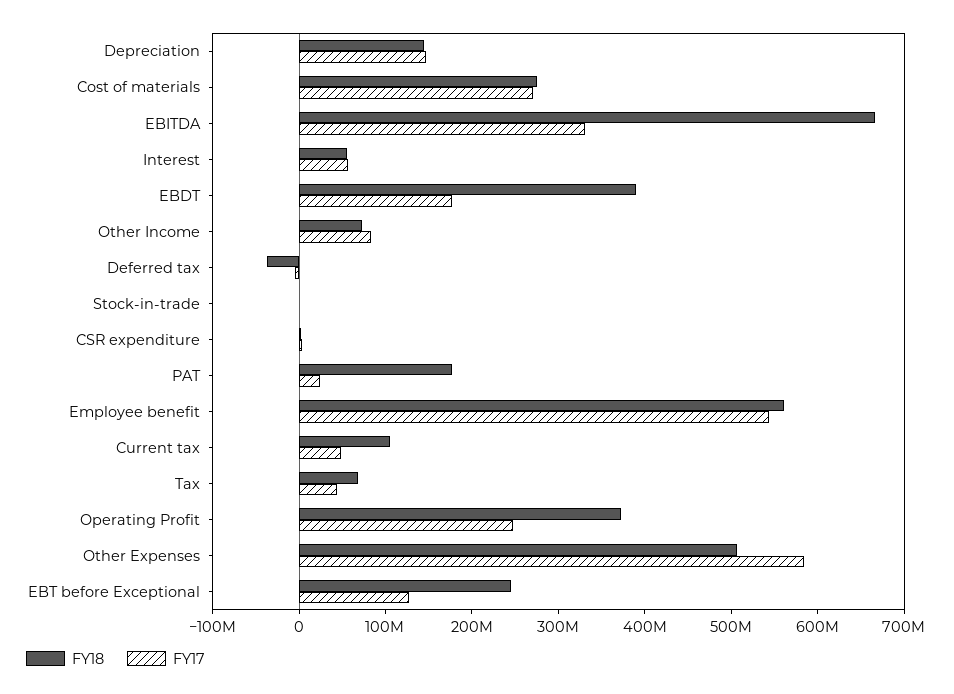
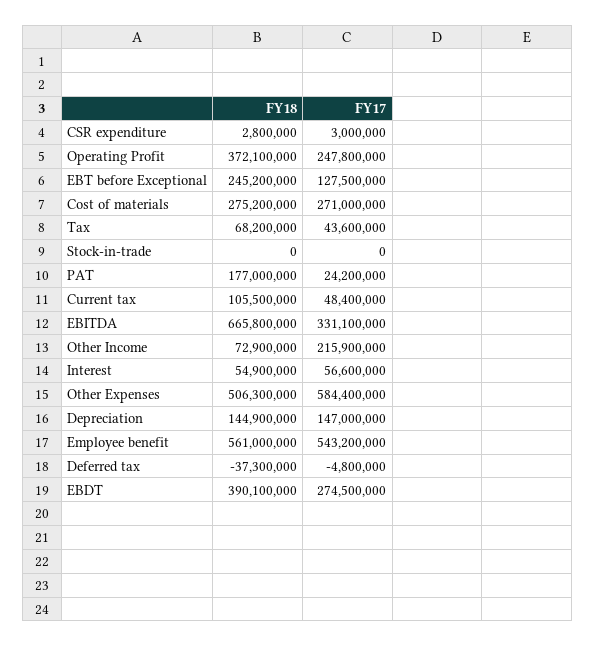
FY17, EBDT: 180000000 -> 274500000
FY17, Other Income: 80000000 -> 215900000

